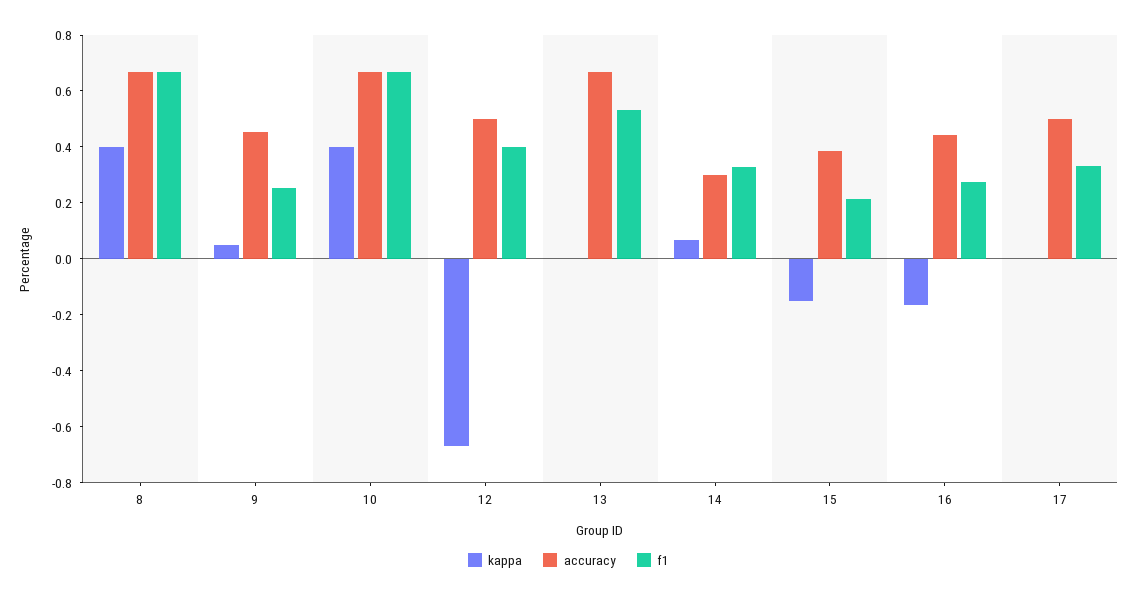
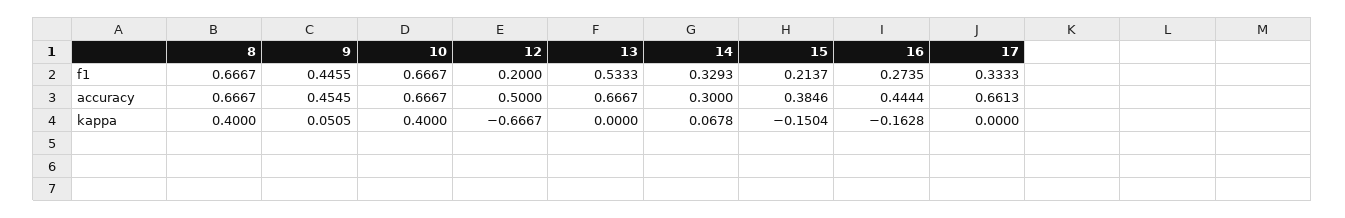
f1, 9: 0.25 -> 0.4455
f1, 12: 0.4 -> 0.2
accuracy, 17: 0.5 -> 0.6613

